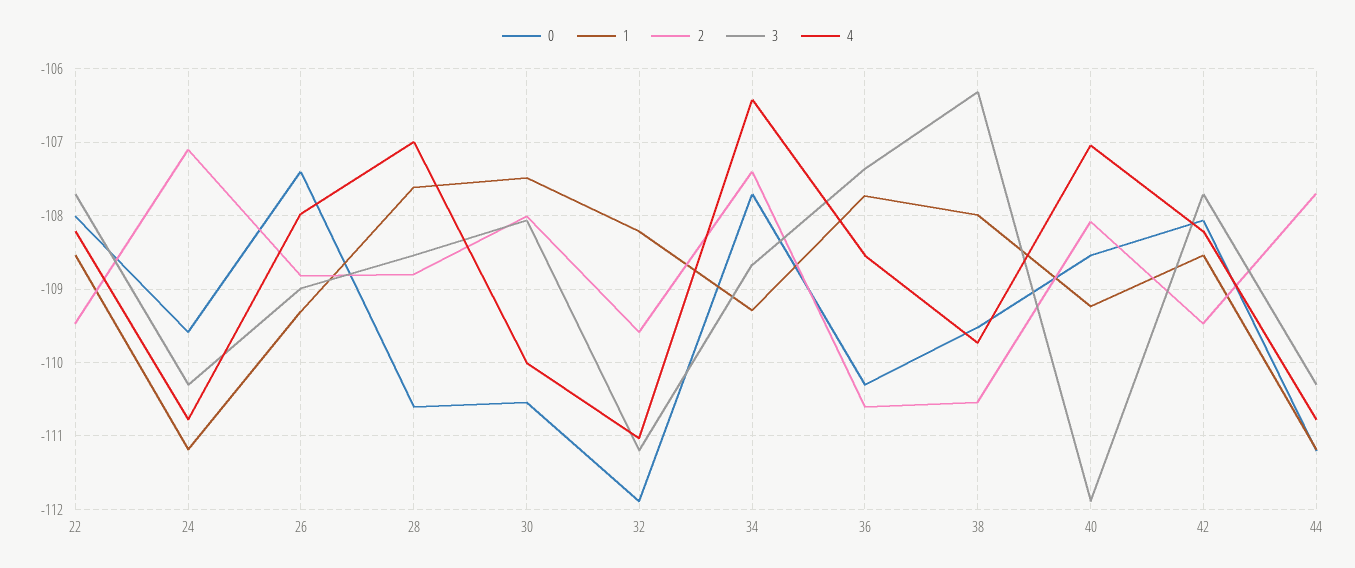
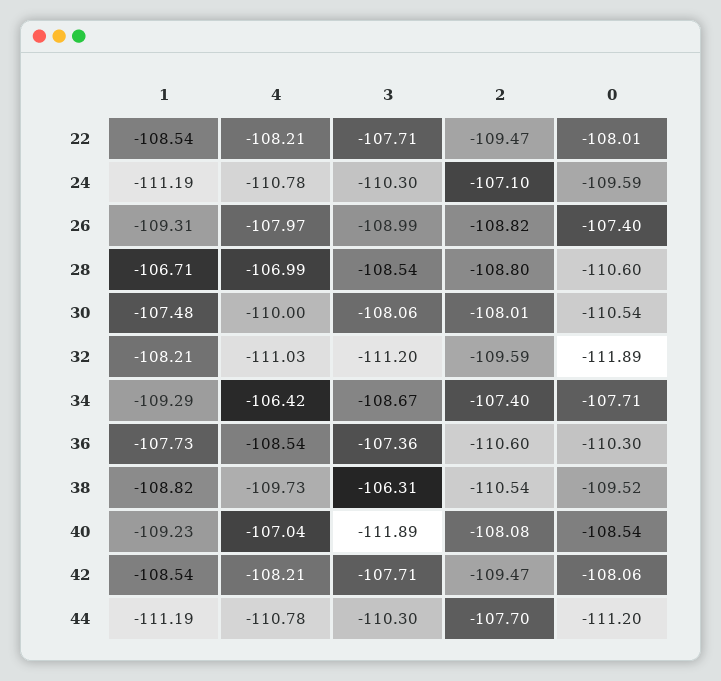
1, 28: -107.6 -> -106.71
1, 38: -108 -> -108.82

